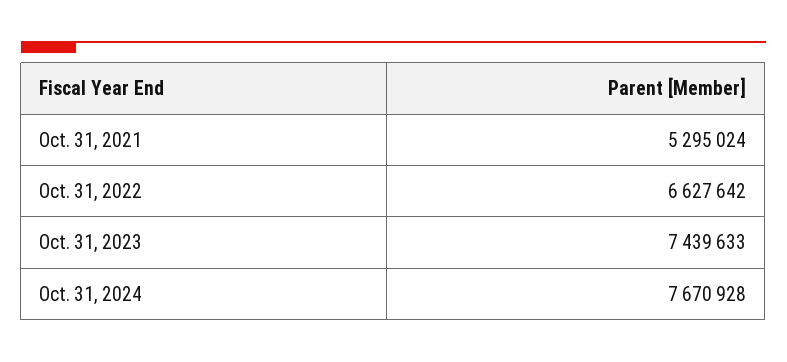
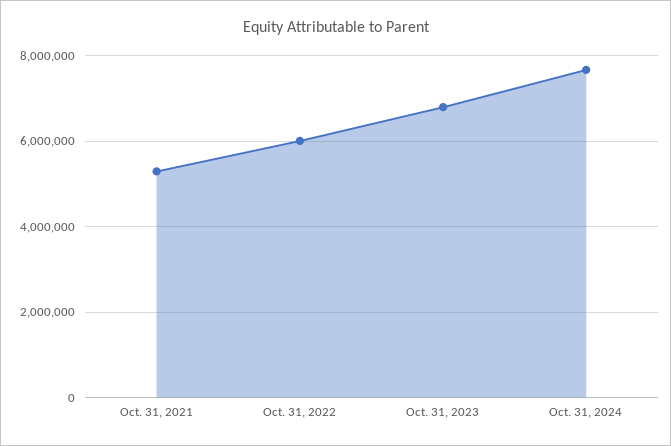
Oct. 31, 2022: 6627642 -> 6000000
Oct. 31, 2023: 7439633 -> 6800000

